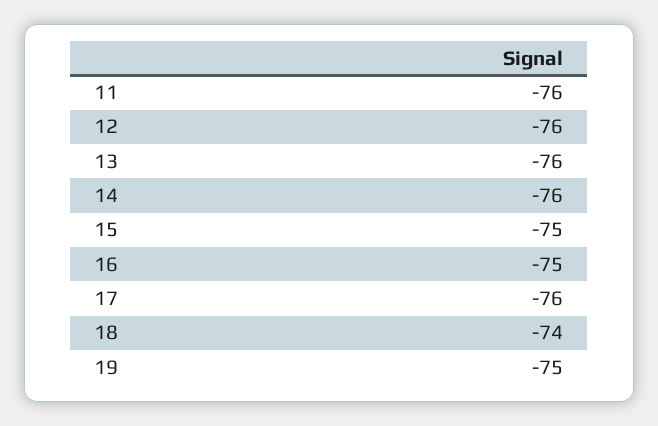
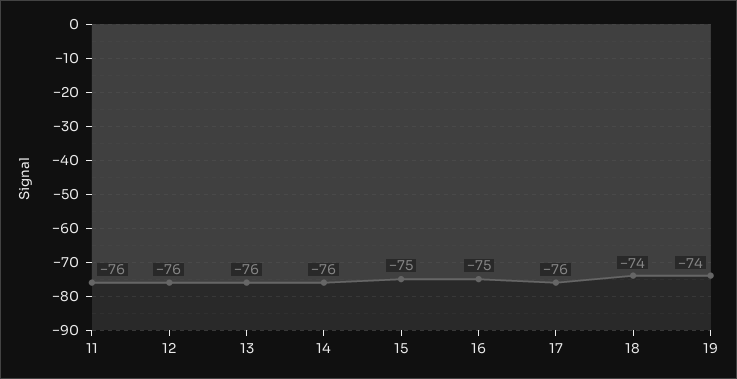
19: -75 -> -74

